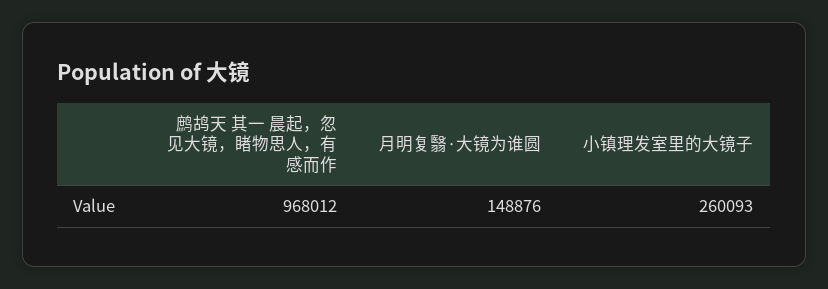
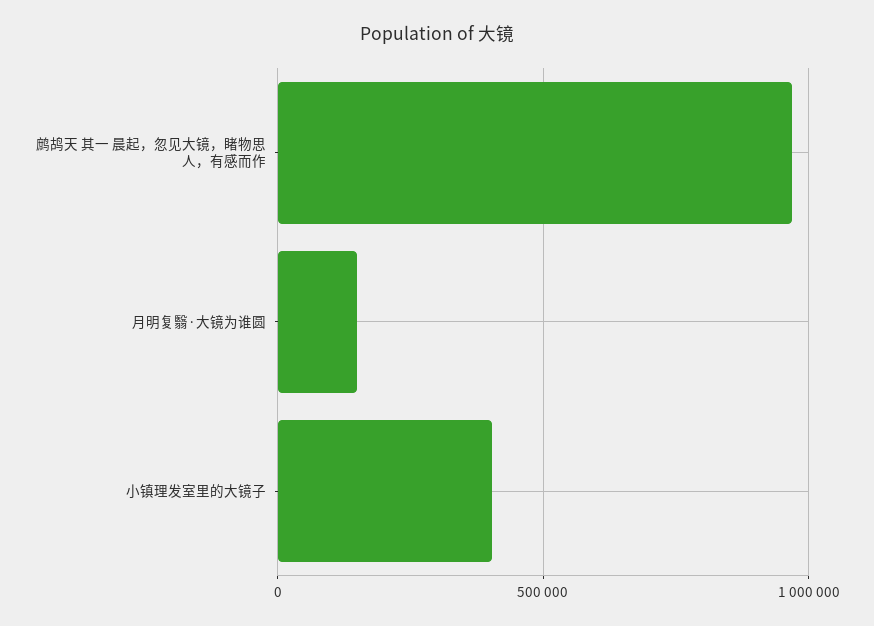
小镇理发室里的大镜子: 260093 -> 400000

